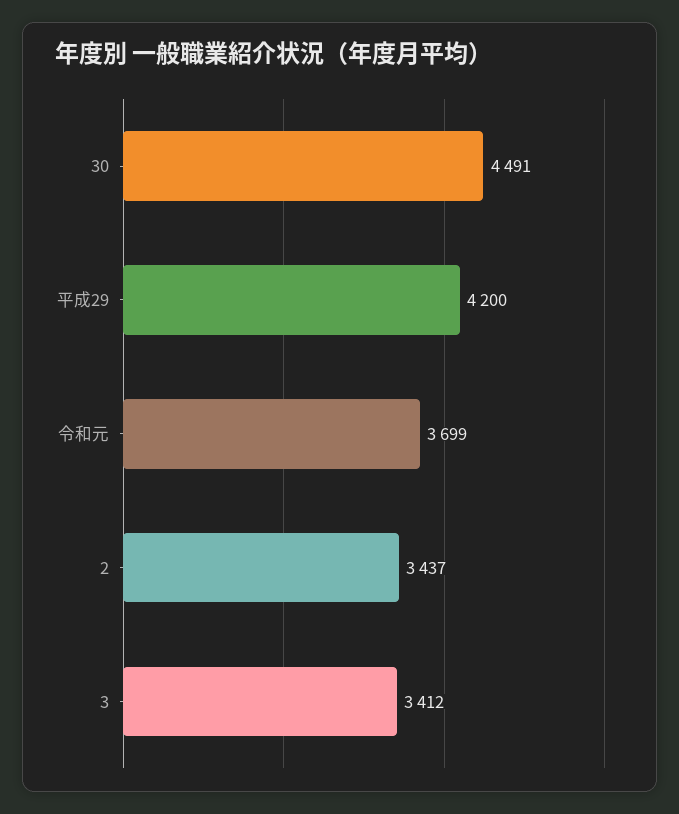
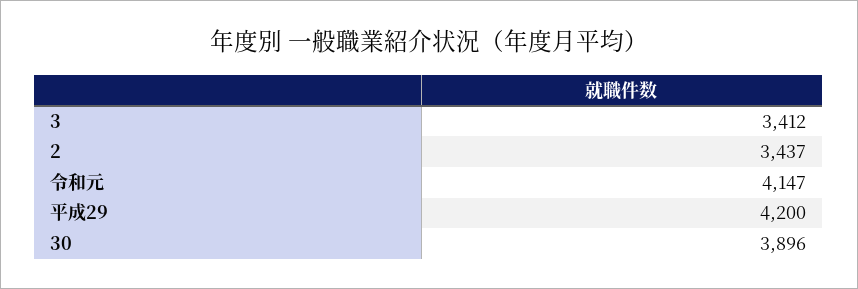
30: 4491 -> 3896
令和元: 3699 -> 4147

